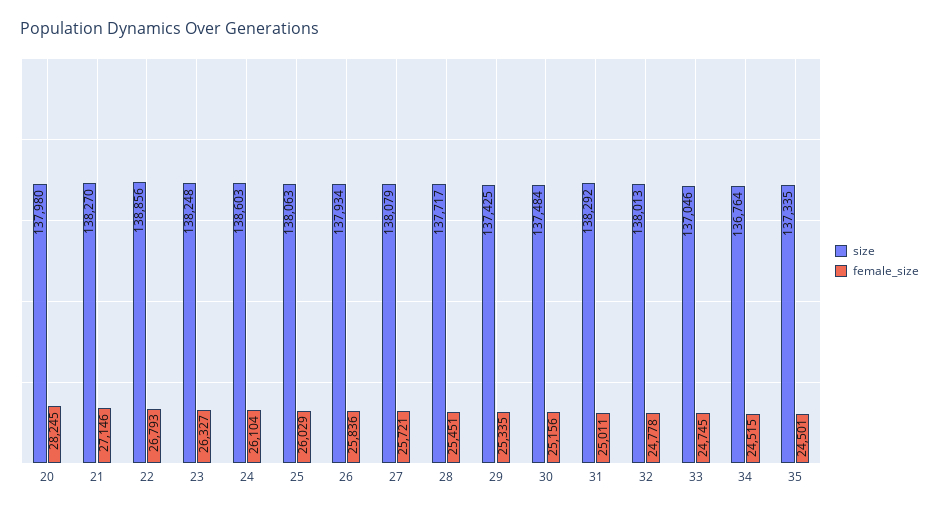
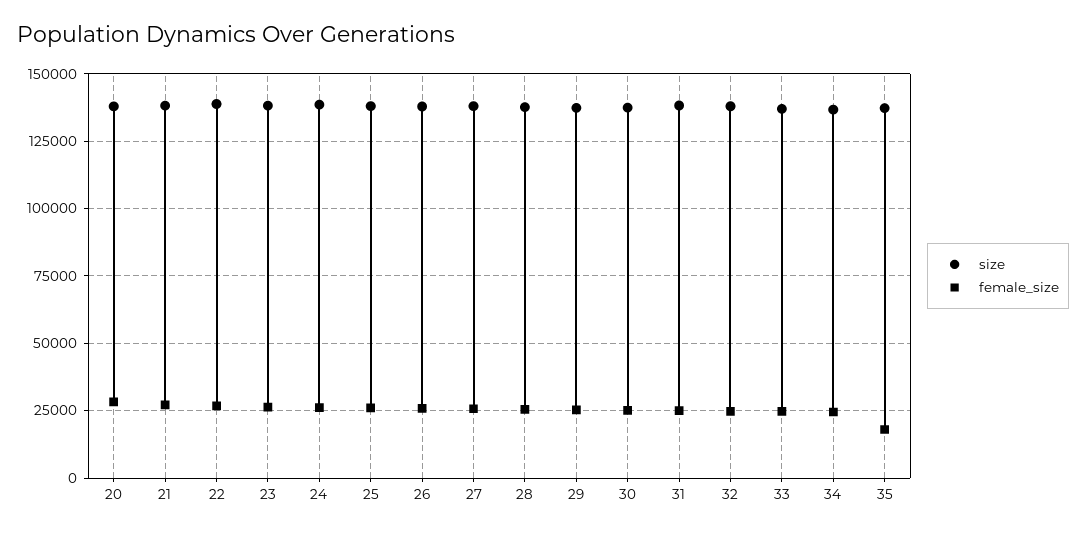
female_size, 35: 24501 -> 17500

